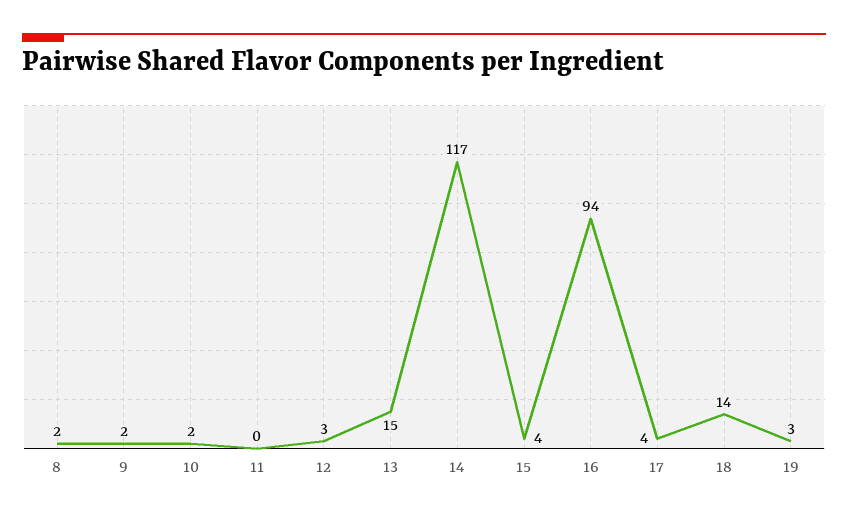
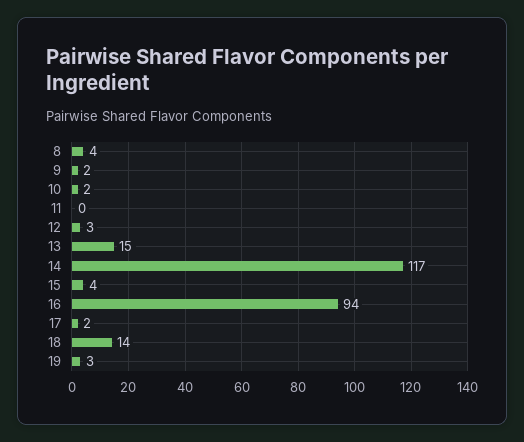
8: 2 -> 4
17: 4 -> 2

